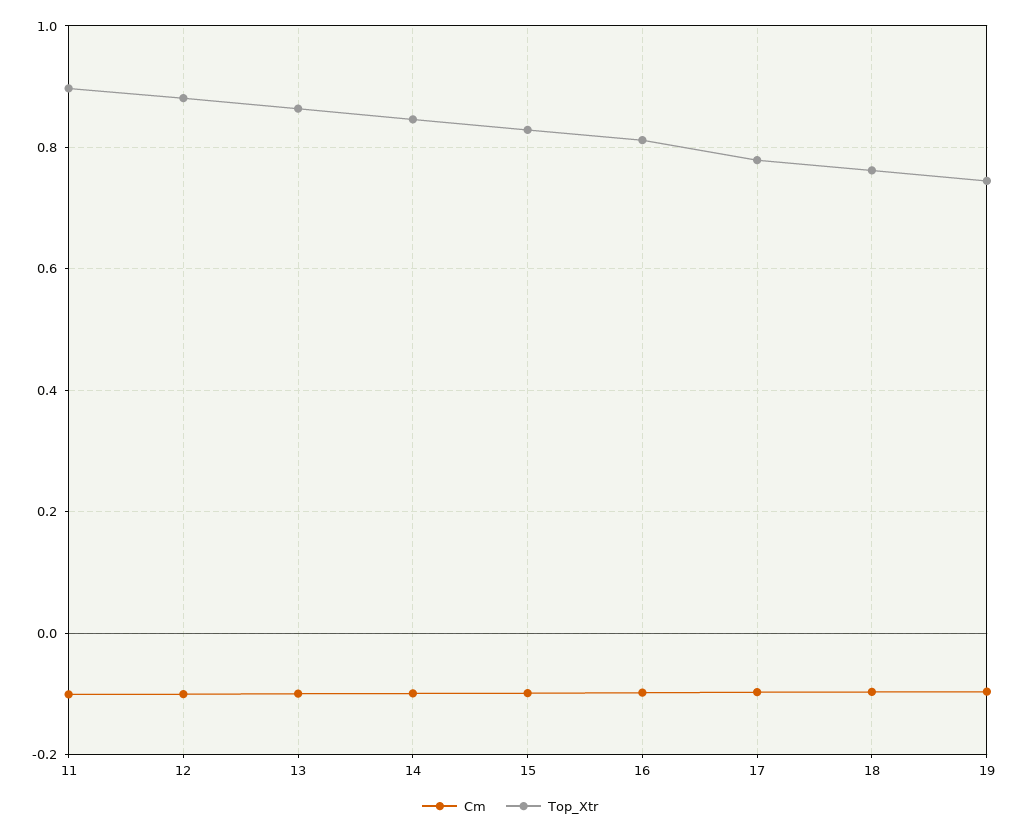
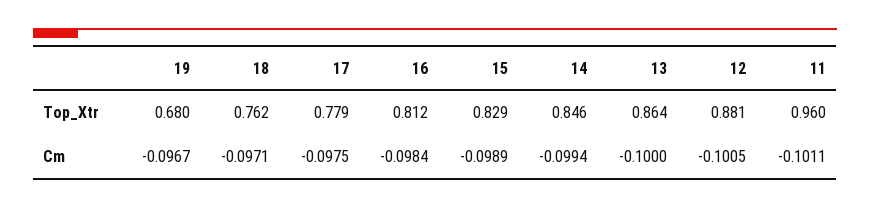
Top_Xtr, 11: 0.9 -> 0.96
Top_Xtr, 19: 0.74 -> 0.68

